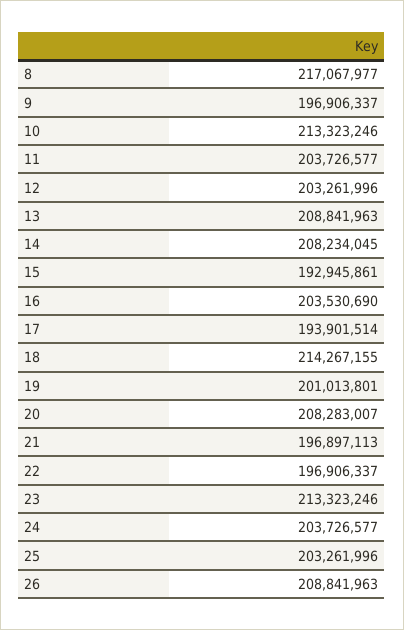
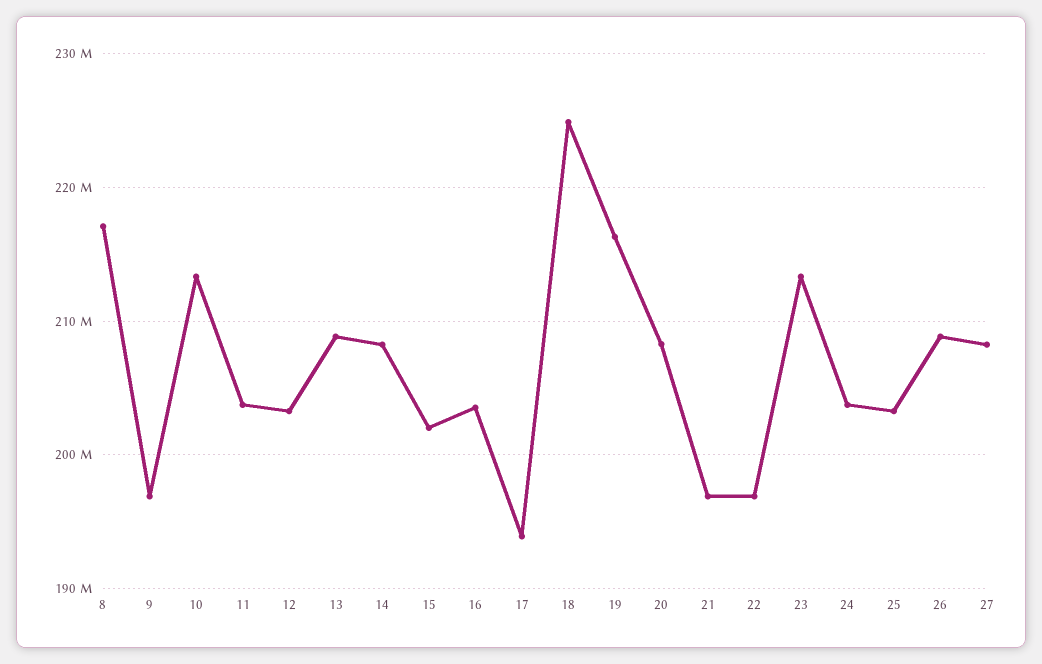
15: 192945861 -> 202000000
18: 214267155 -> 225000000
19: 201013801 -> 216000000
27: none -> 208000000

